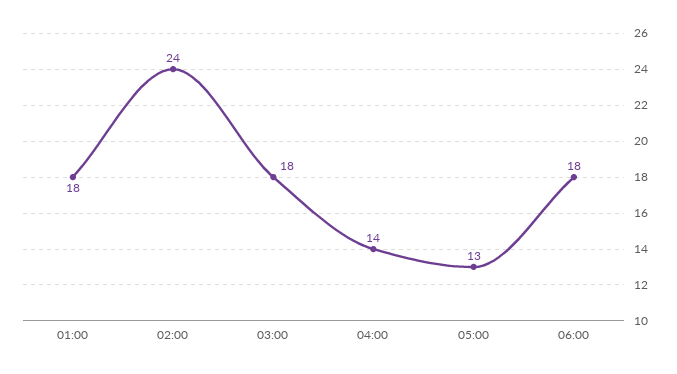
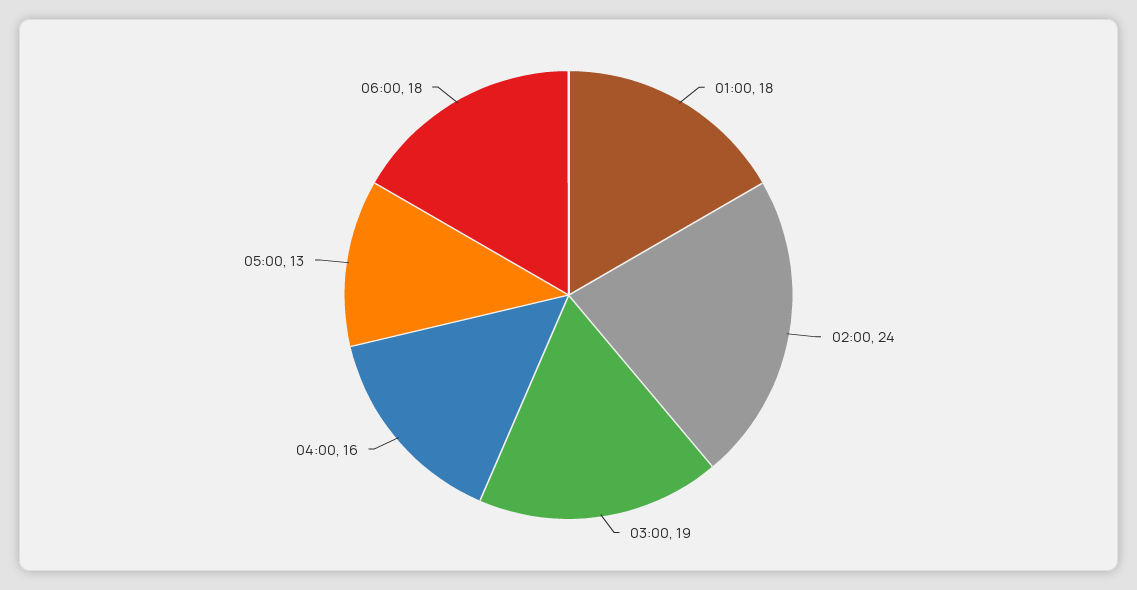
03:00: 18 -> 19
04:00: 14 -> 16

